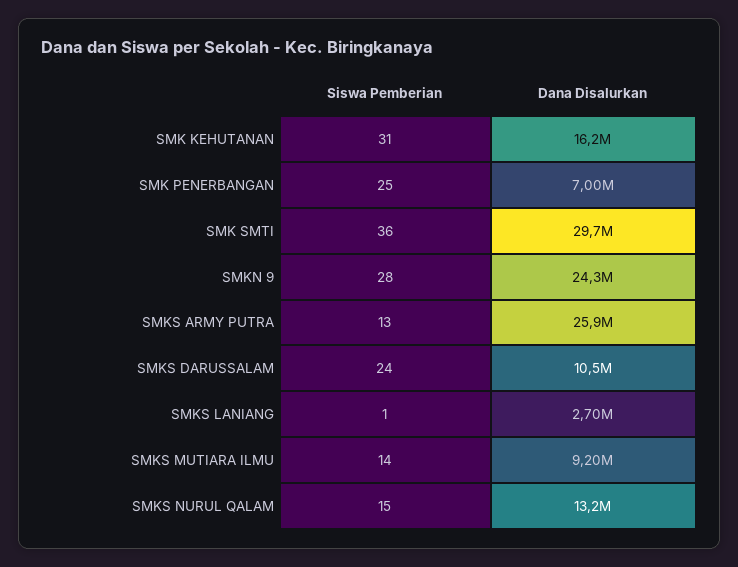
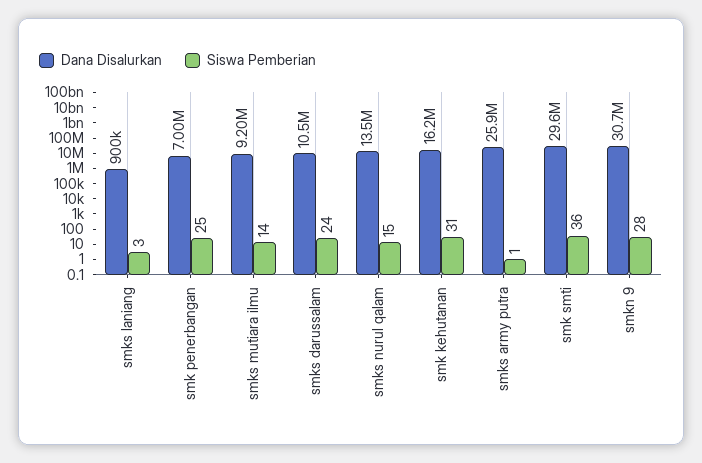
Dana Disalurkan, SMK SMTI: 29700000 -> 29600000
Dana Disalurkan, SMKN 9: 24300000 -> 30700000
Siswa Pemberian, SMKS ARMY PUTRA: 13 -> 1
Siswa Pemberian, SMKS LANIANG: 1 -> 3
Dana Disalurkan, SMKS LANIANG: 2700000 -> 900000
Dana Disalurkan, SMKS NURUL QALAM: 13200000 -> 13500000

